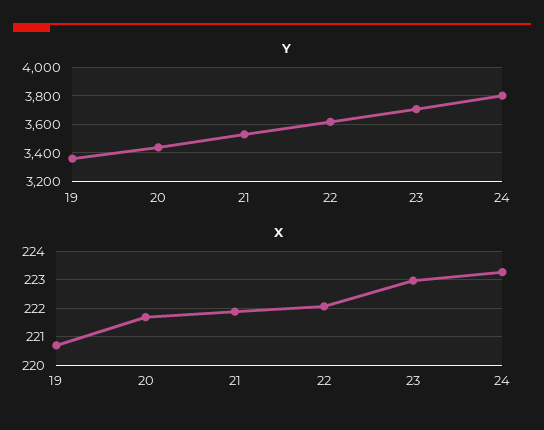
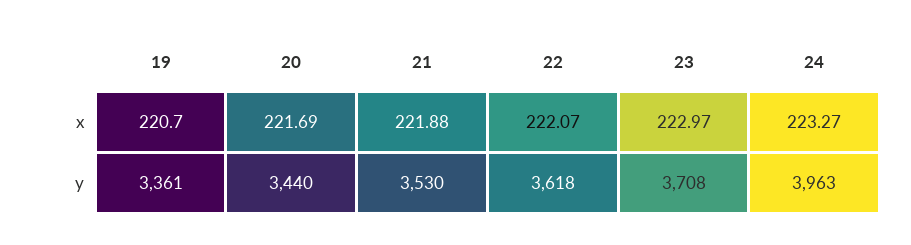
Y, 24: 3800 -> 3963

